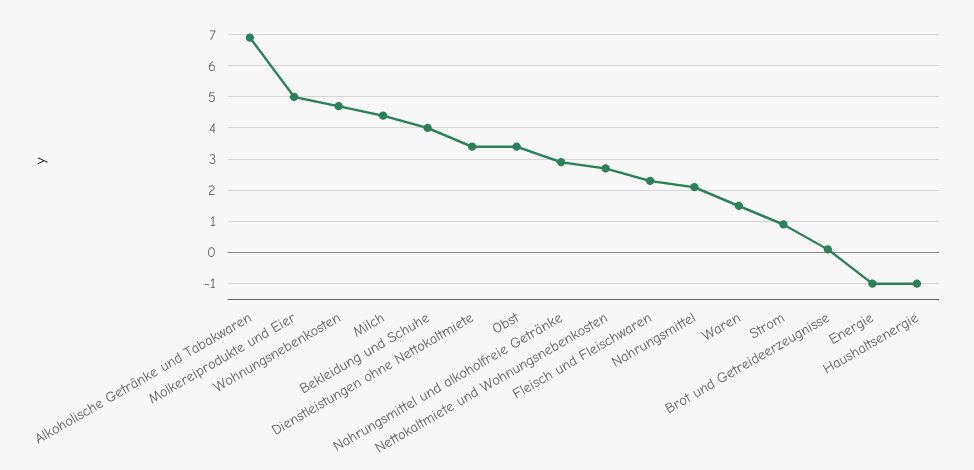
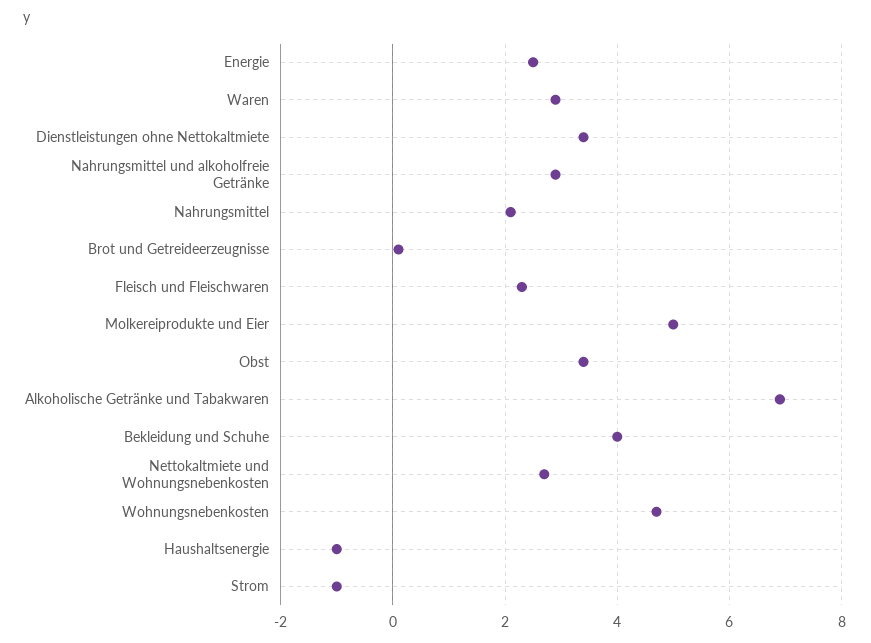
Milch: 4.5 -> none
Waren: 1.5 -> 3
Strom: 1 -> -1
Energie: -1 -> 2.5

